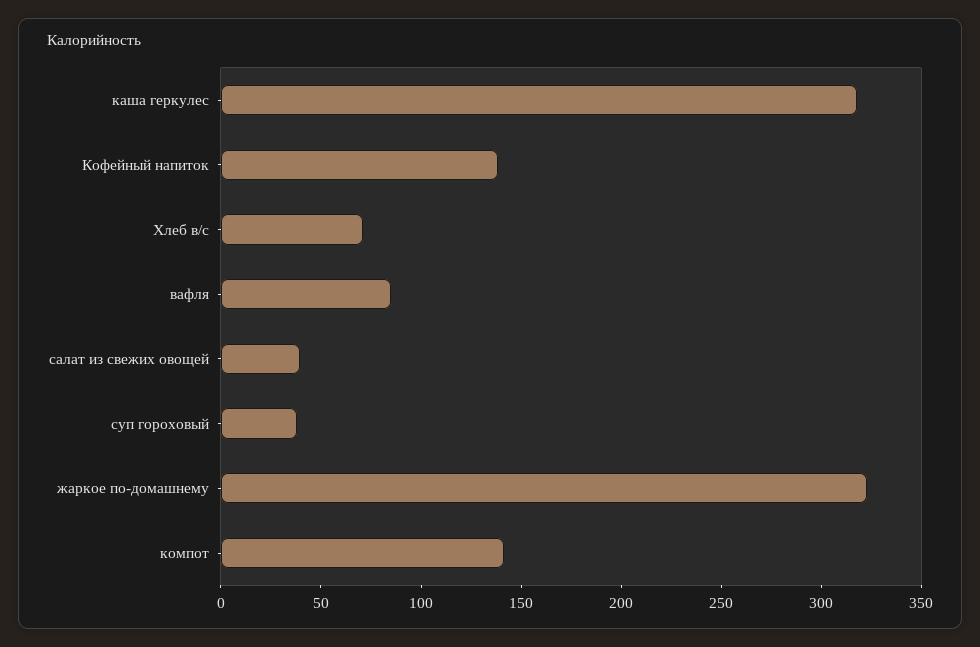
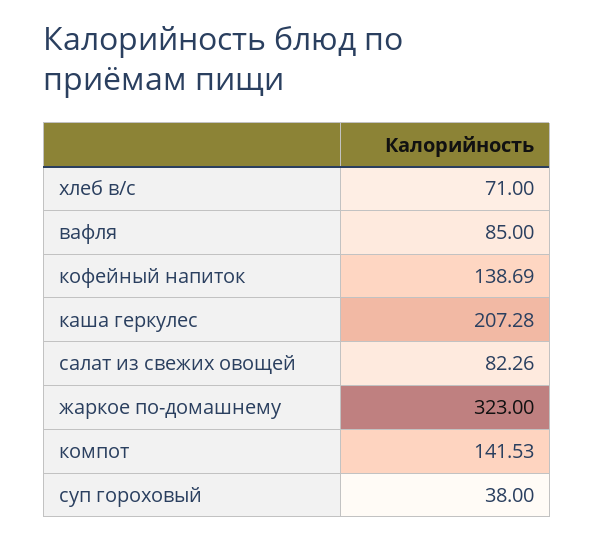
каша геркулес: 320 -> 207.28
салат из свежих овощей: 40 -> 82.26

